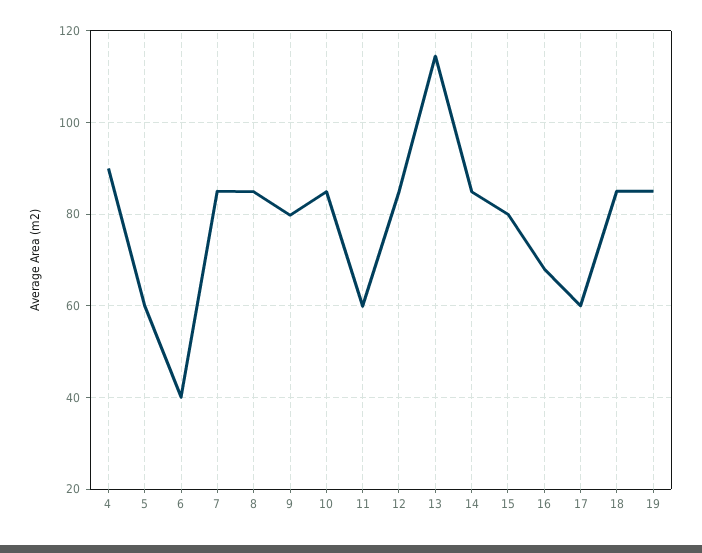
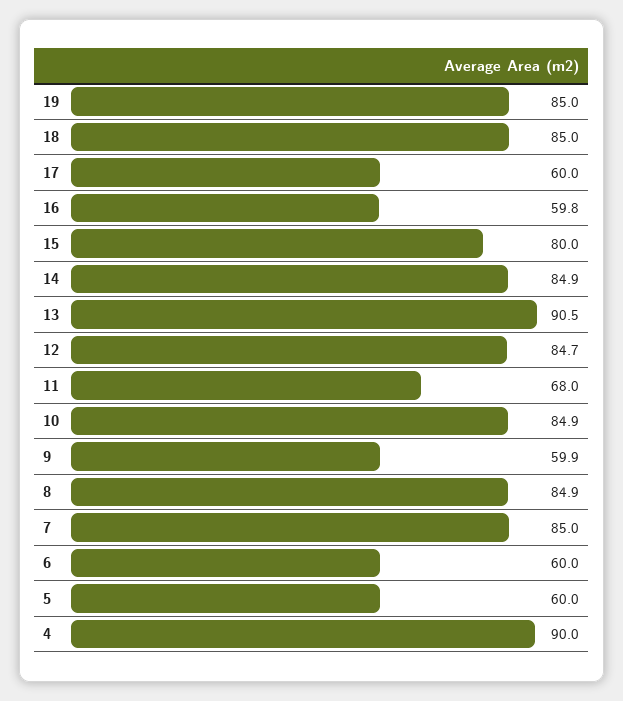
6: 40 -> 60
9: 80 -> 59.9
11: 60 -> 68
13: 114 -> 90.5
16: 68 -> 59.8

